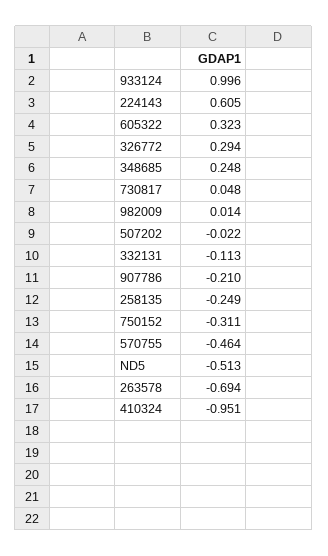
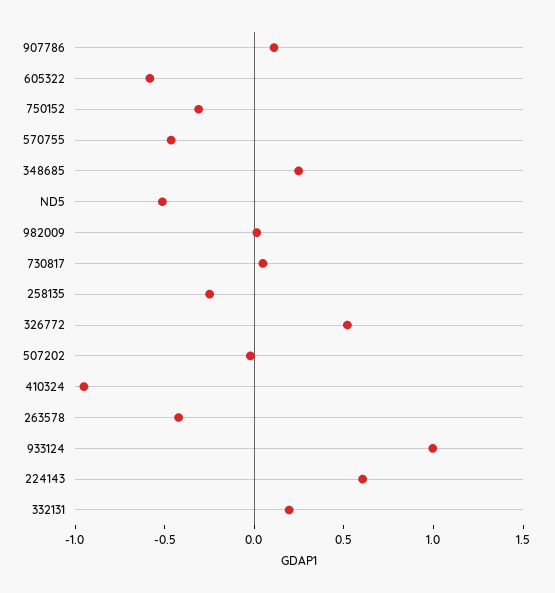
605322: 0.323 -> -0.6
326772: 0.294 -> 0.5
332131: -0.113 -> 0.2
907786: -0.21 -> 0.1
263578: -0.694 -> -0.4

